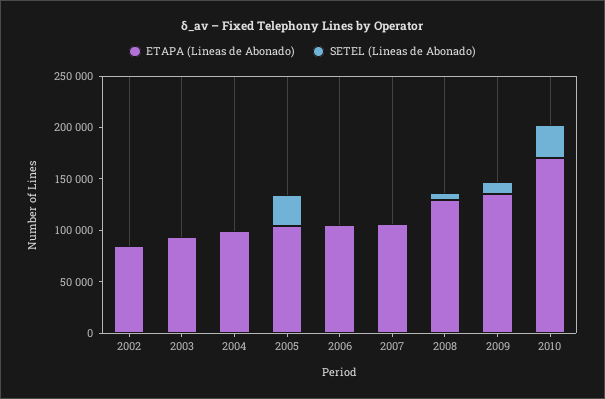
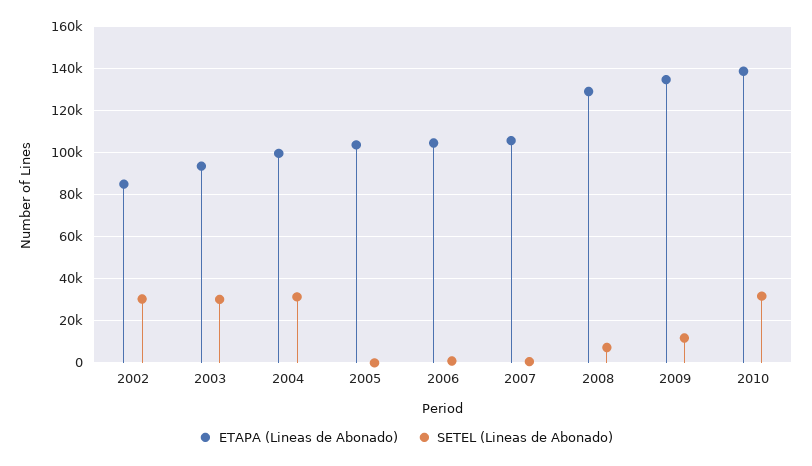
SETEL (Lineas de Abonado), 2002: 0 -> 30000
SETEL (Lineas de Abonado), 2003: 0 -> 30000
SETEL (Lineas de Abonado), 2004: 0 -> 30000
SETEL (Lineas de Abonado), 2005: 30000 -> 0
ETAPA (Lineas de Abonado), 2010: 170000 -> 140000

